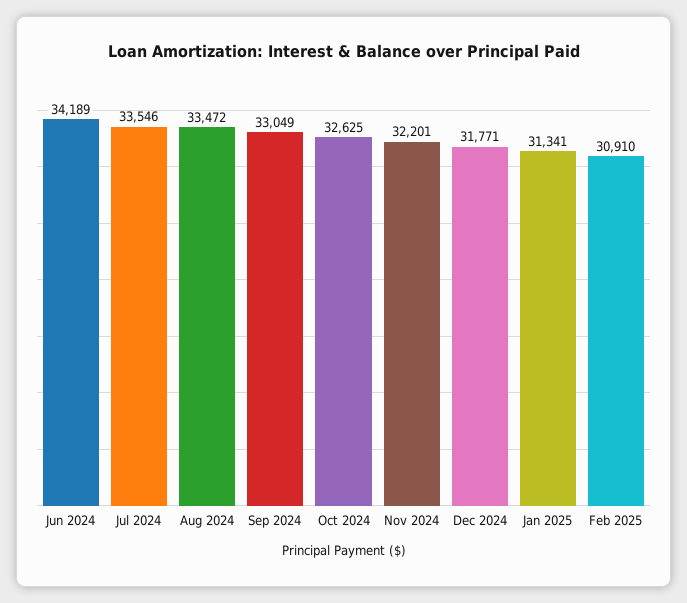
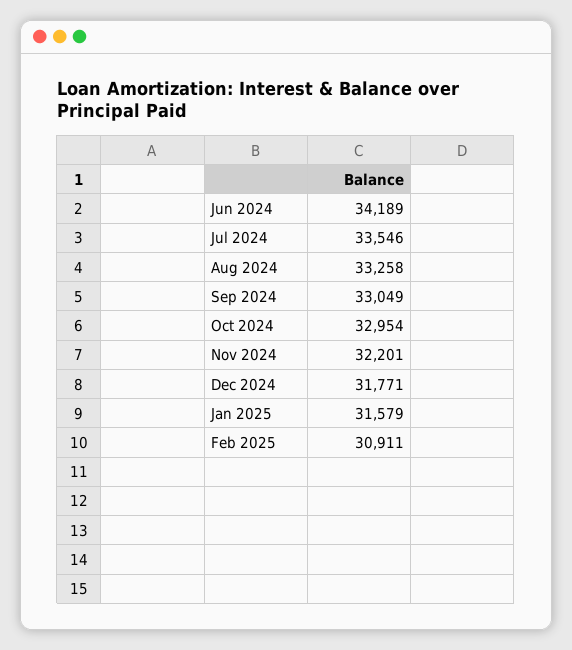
Aug 2024: 33472 -> 33258
Oct 2024: 32625 -> 32954
Jan 2025: 31341 -> 31579
Feb 2025: 30910 -> 30911

